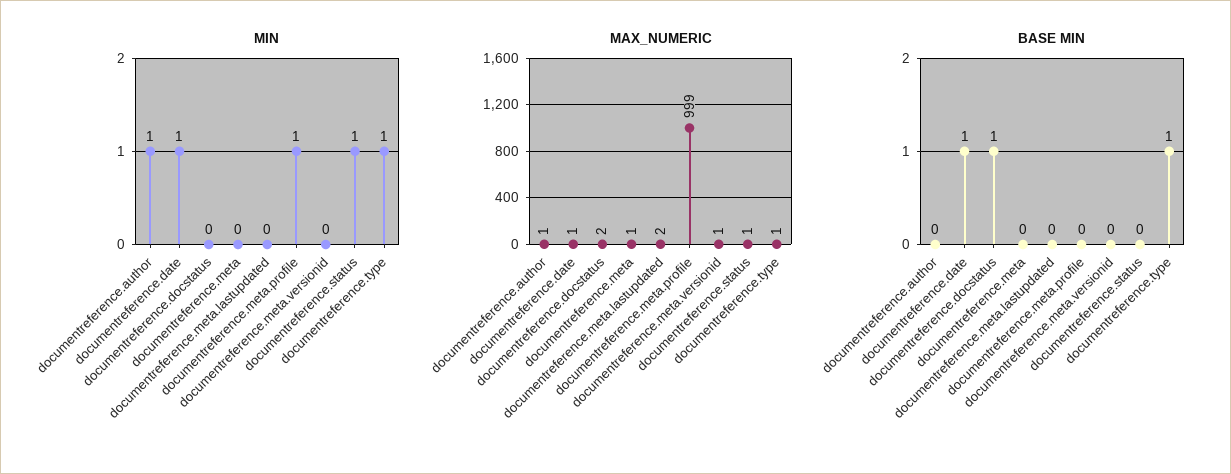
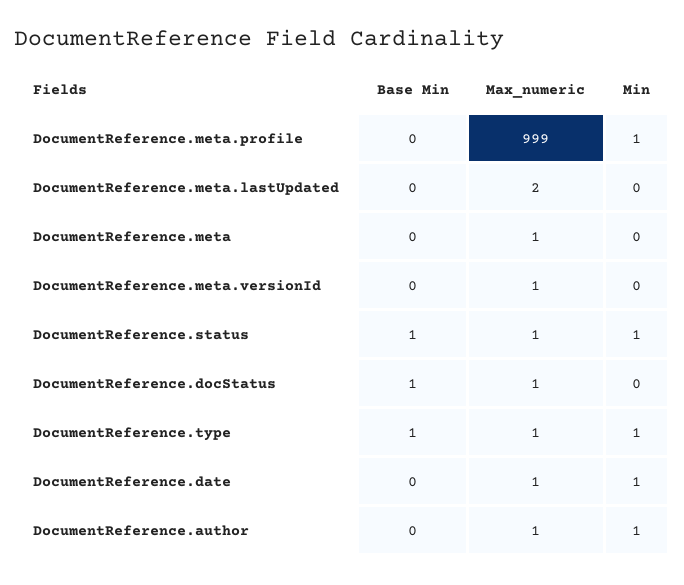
MAX_NUMERIC, documentreference.docstatus: 2 -> 1
BASE MIN, documentreference.date: 1 -> 0
BASE MIN, documentreference.status: 0 -> 1

